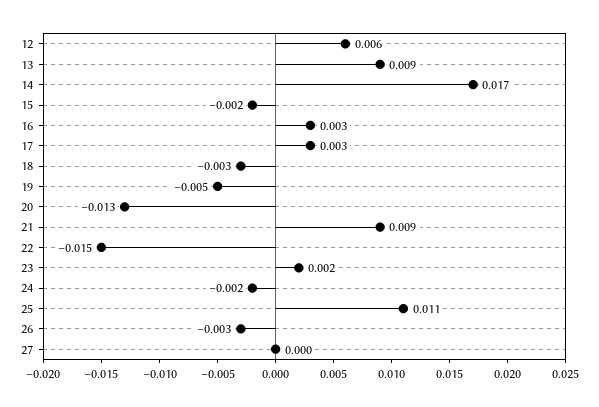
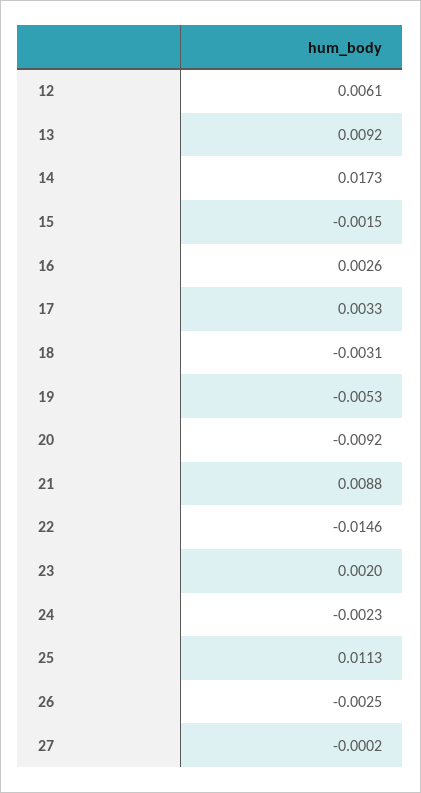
20: -0.013 -> -0.0092

